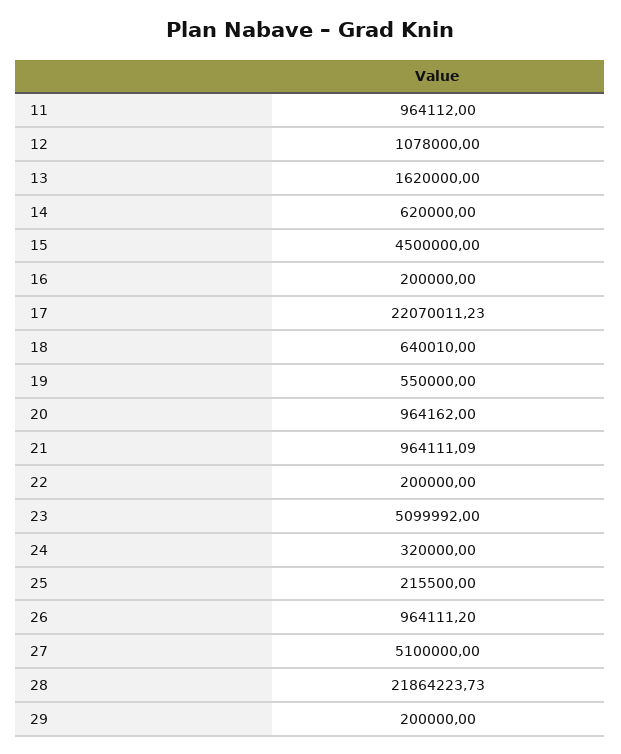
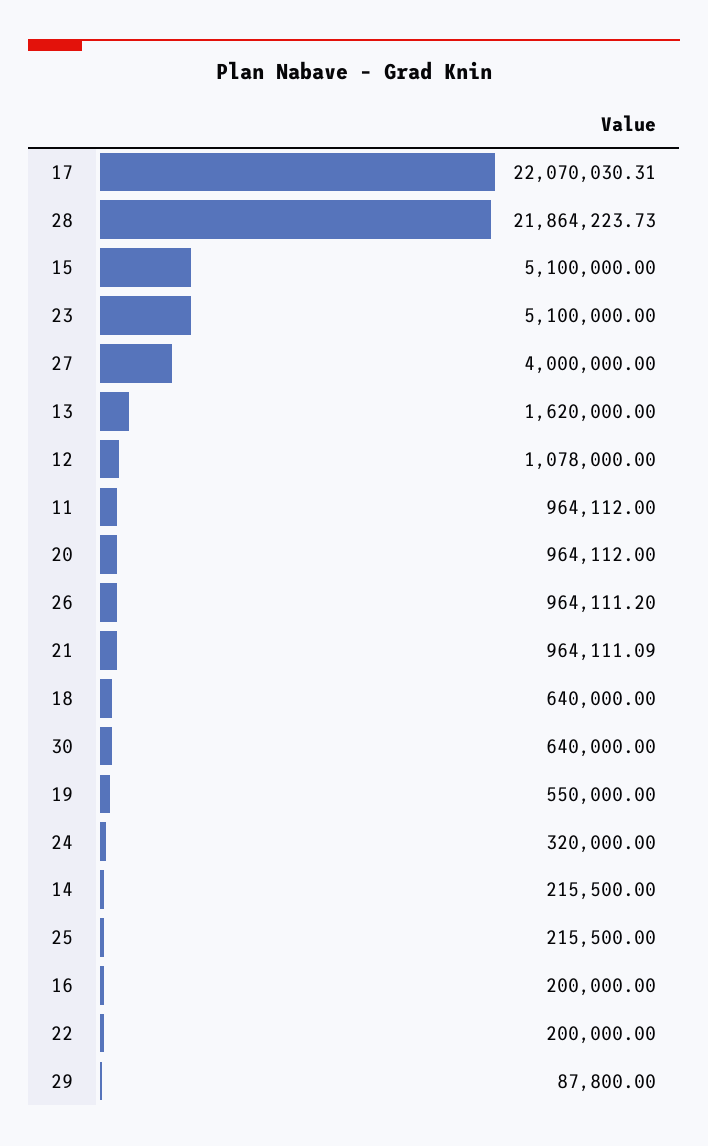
14: 620000 -> 215500
15: 4500000 -> 5100000
17: 22070011.23 -> 22070030.31
18: 640010 -> 640000
20: 964162 -> 964112
23: 5099992 -> 5100000
27: 5100000 -> 4000000
29: 200000 -> 87800
30: none -> 640000

